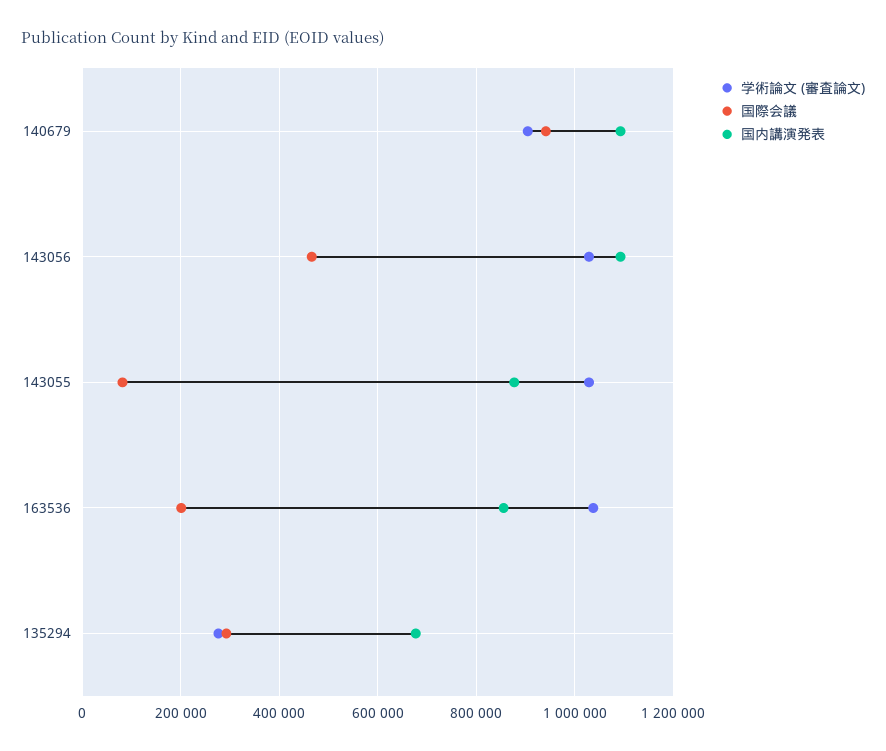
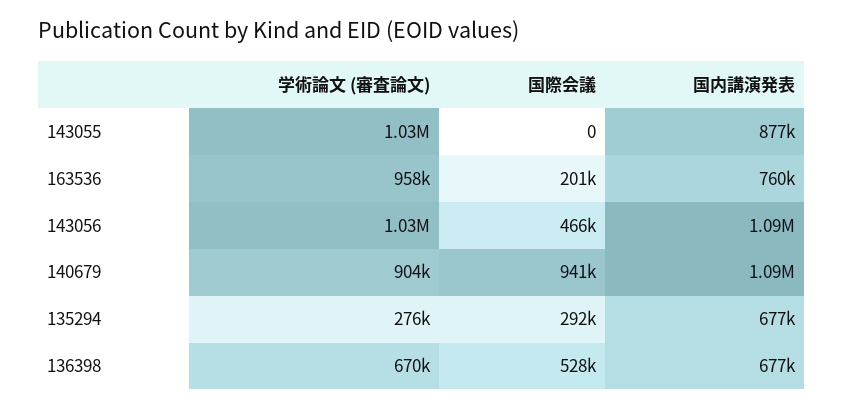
国際会議, 143055: 80000 -> 0
学術論文 (審査論文), 163536: 1040000 -> 958000
国内講演発表, 163536: 860000 -> 760000
学術論文 (審査論文), 136398: none -> 670000
国際会議, 136398: none -> 528000
国内講演発表, 136398: none -> 677000

